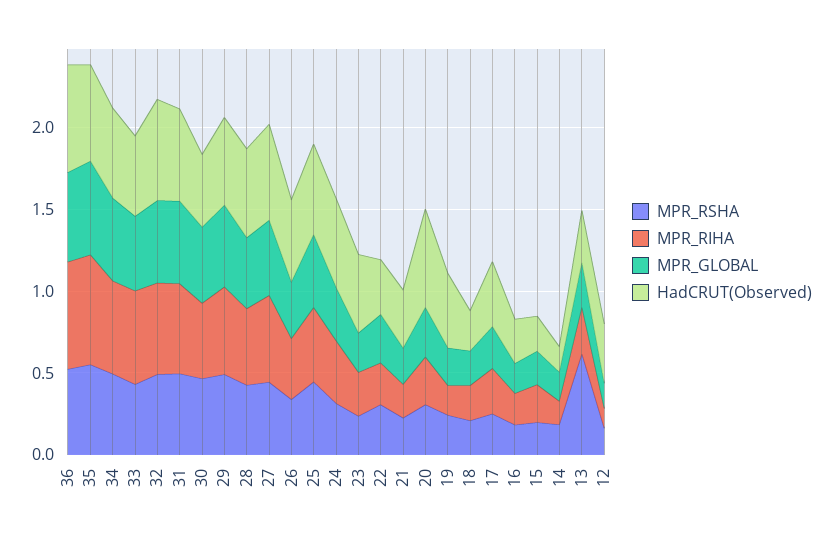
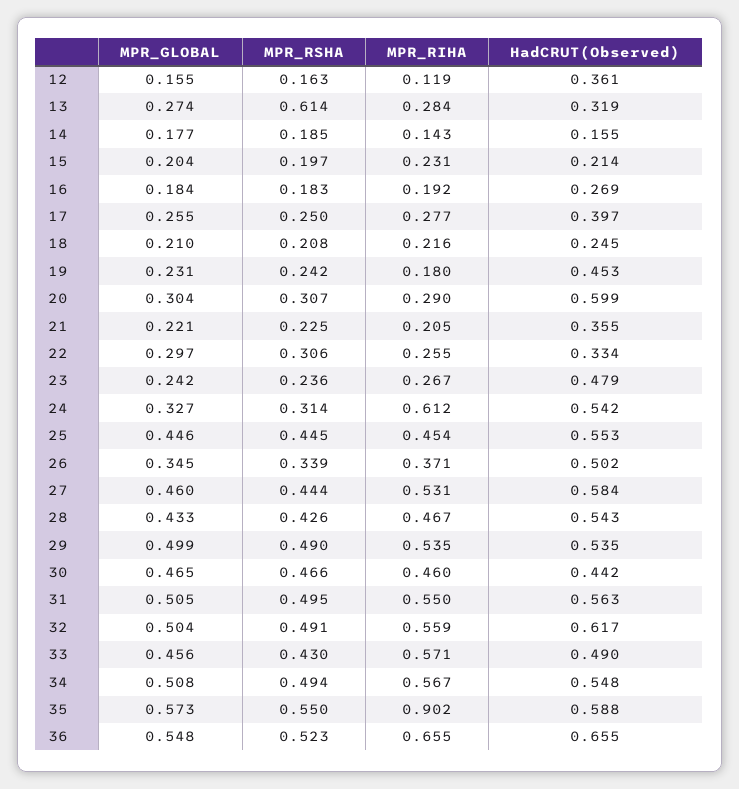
MPR_RIHA, 35: 0.7 -> 0.902
MPR_RIHA, 24: 0.4 -> 0.612

